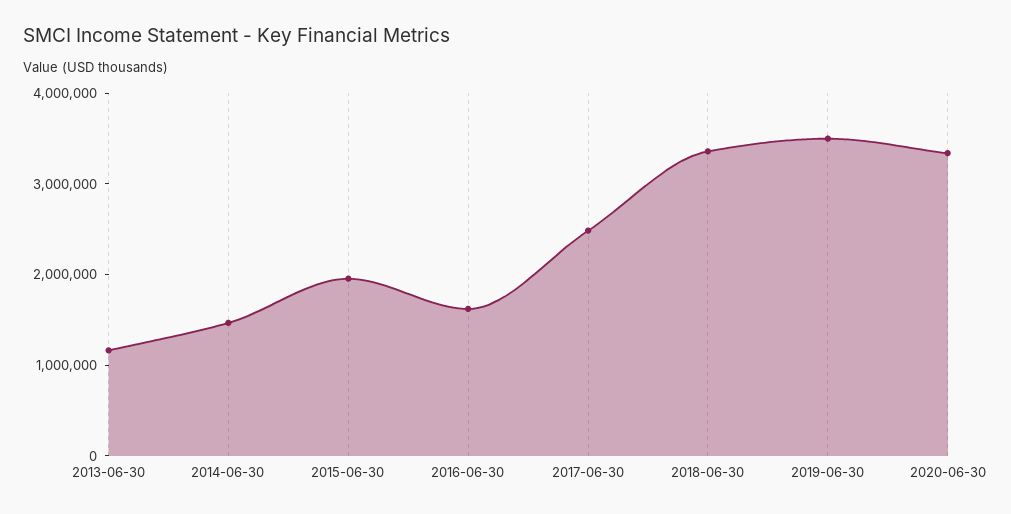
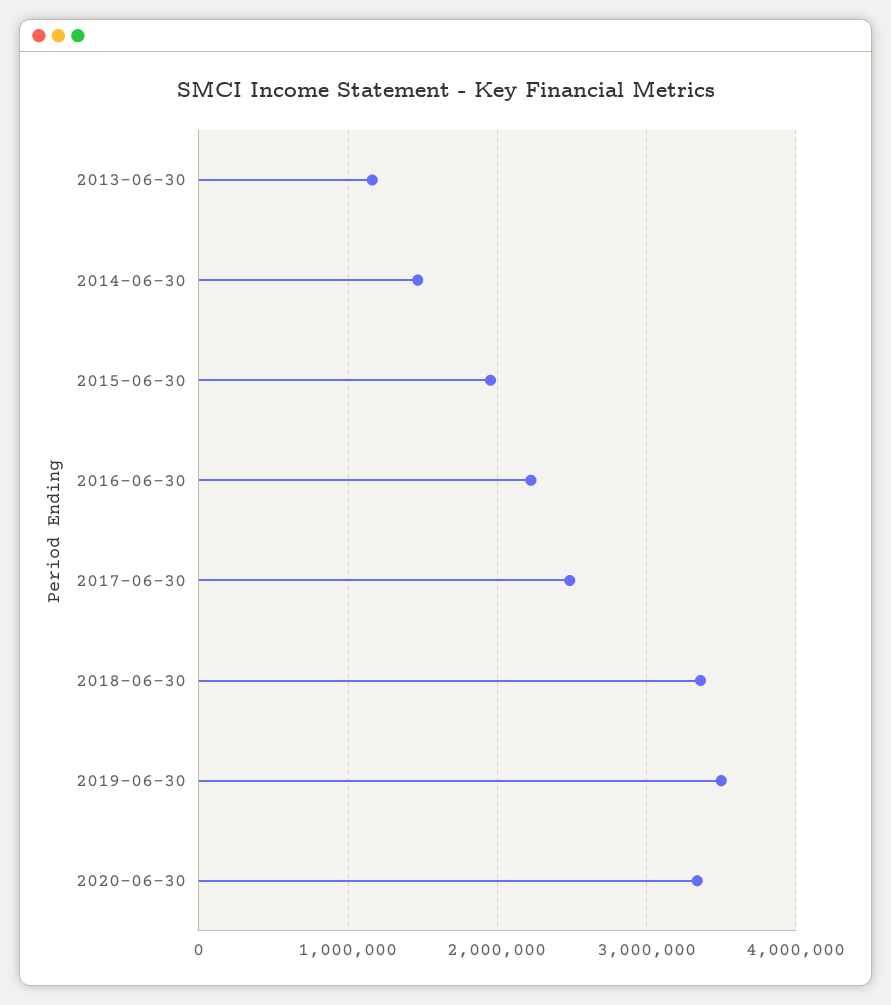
2016-06-30: 1600000 -> 2200000

